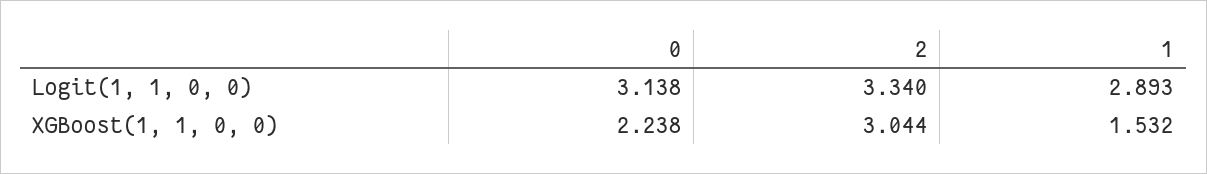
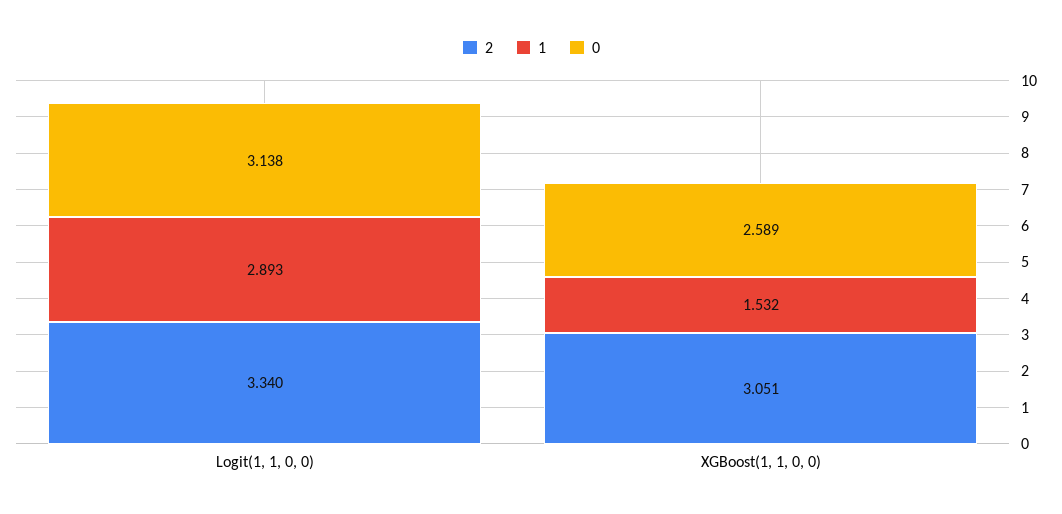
0, XGBoost(1, 1, 0, 0): 2.238 -> 2.589
2, XGBoost(1, 1, 0, 0): 3.044 -> 3.051

